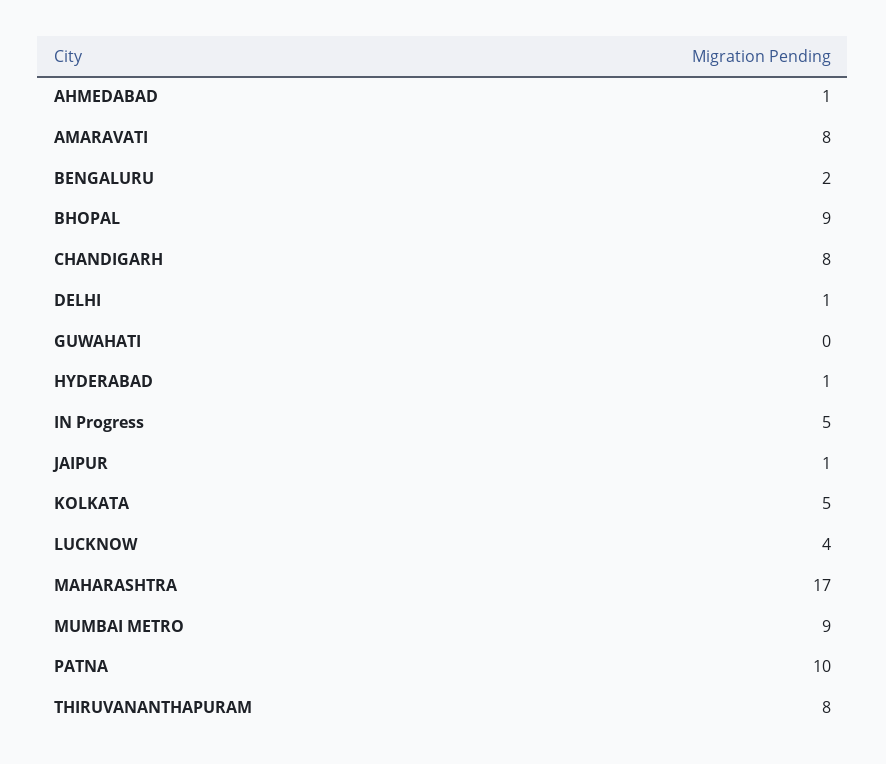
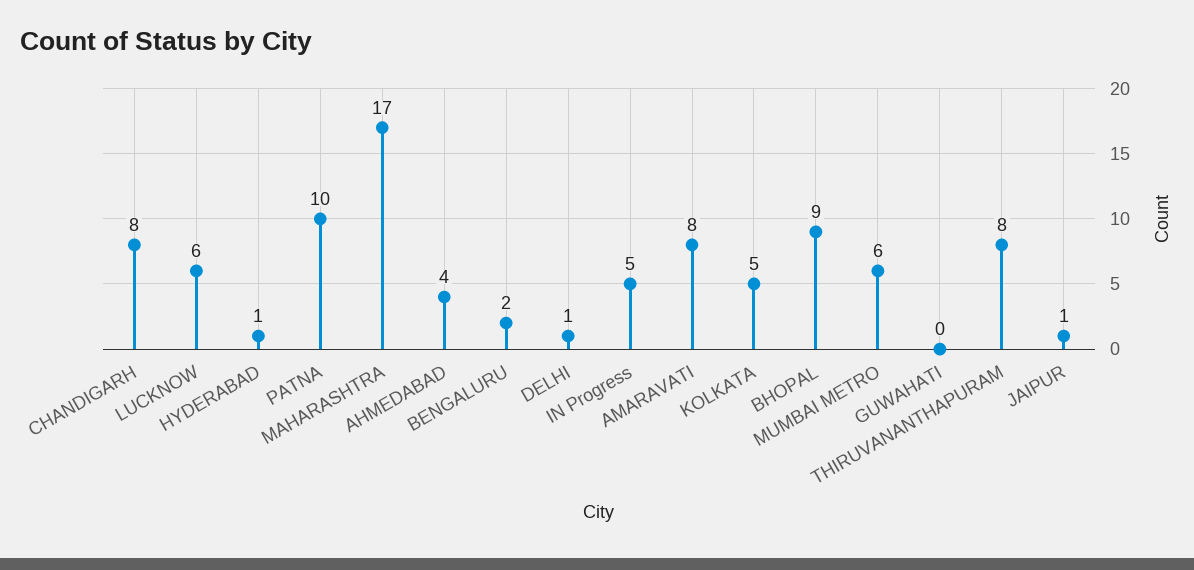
AHMEDABAD: 1 -> 4
LUCKNOW: 4 -> 6
MUMBAI METRO: 9 -> 6

